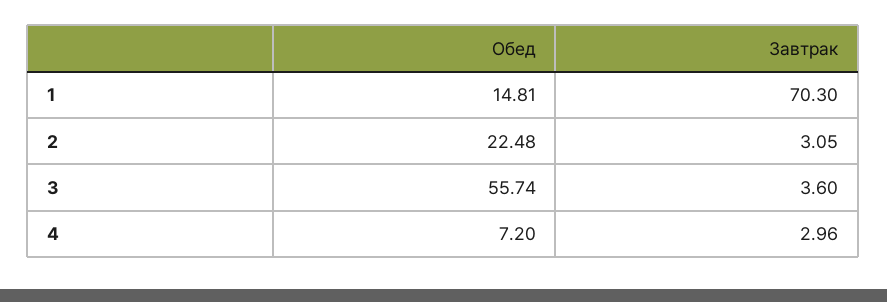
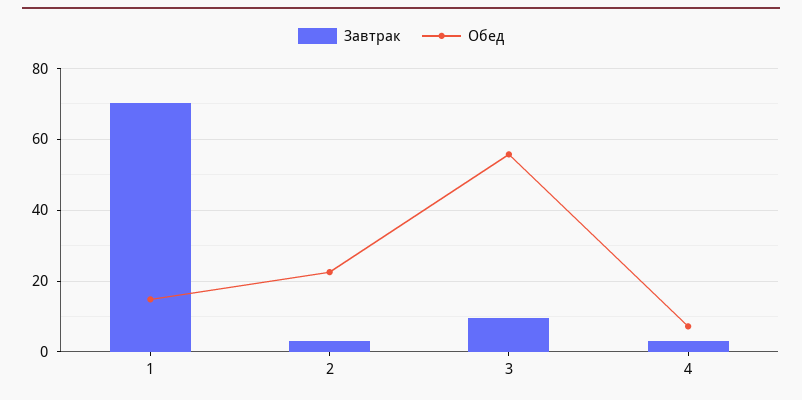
Завтрак, 3: 3.6 -> 10

